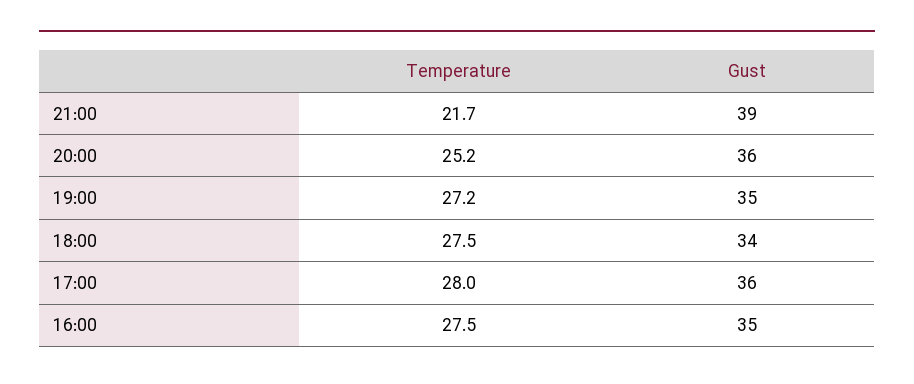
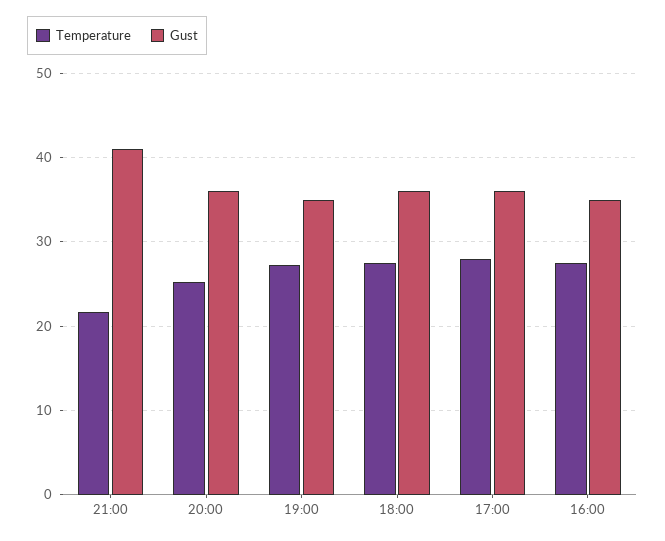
Gust, 21:00: 39 -> 41
Gust, 18:00: 34 -> 36

